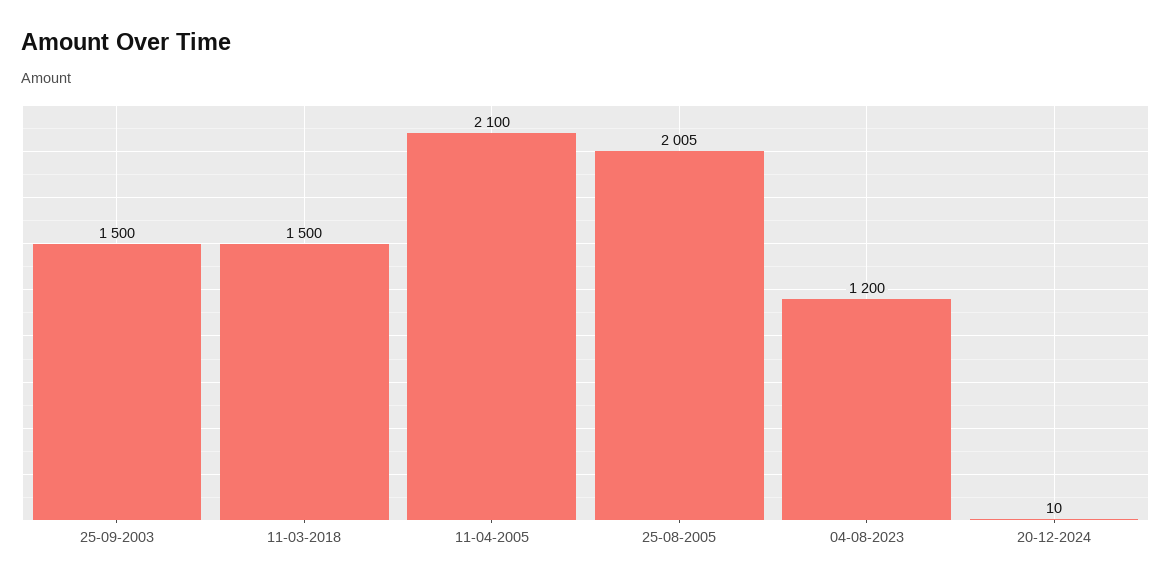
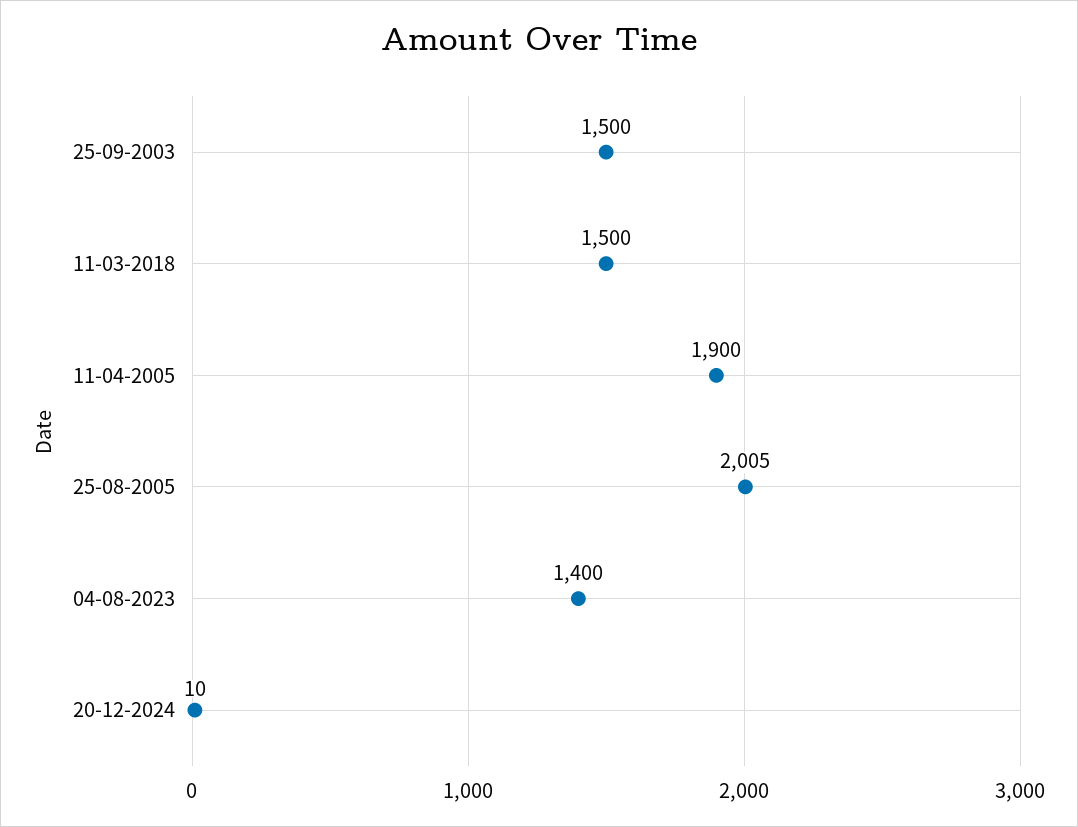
11-04-2005: 2100 -> 1900
04-08-2023: 1200 -> 1400

